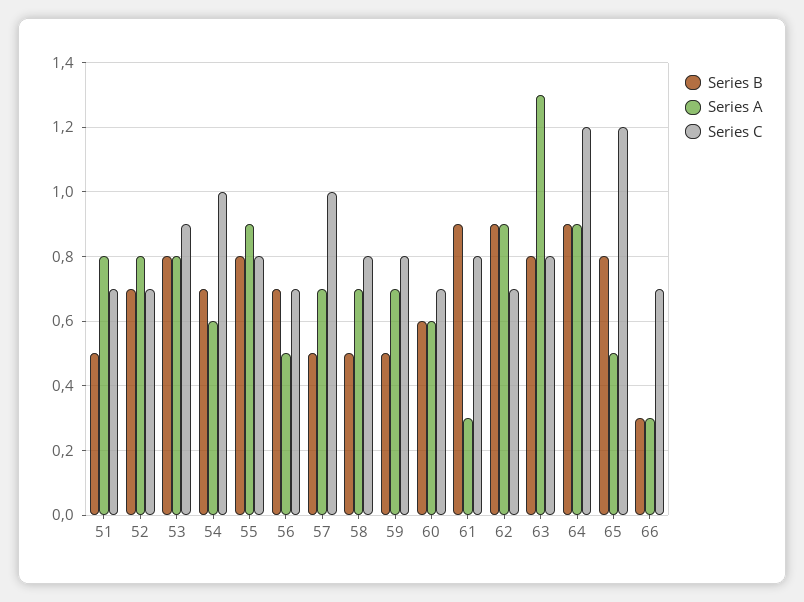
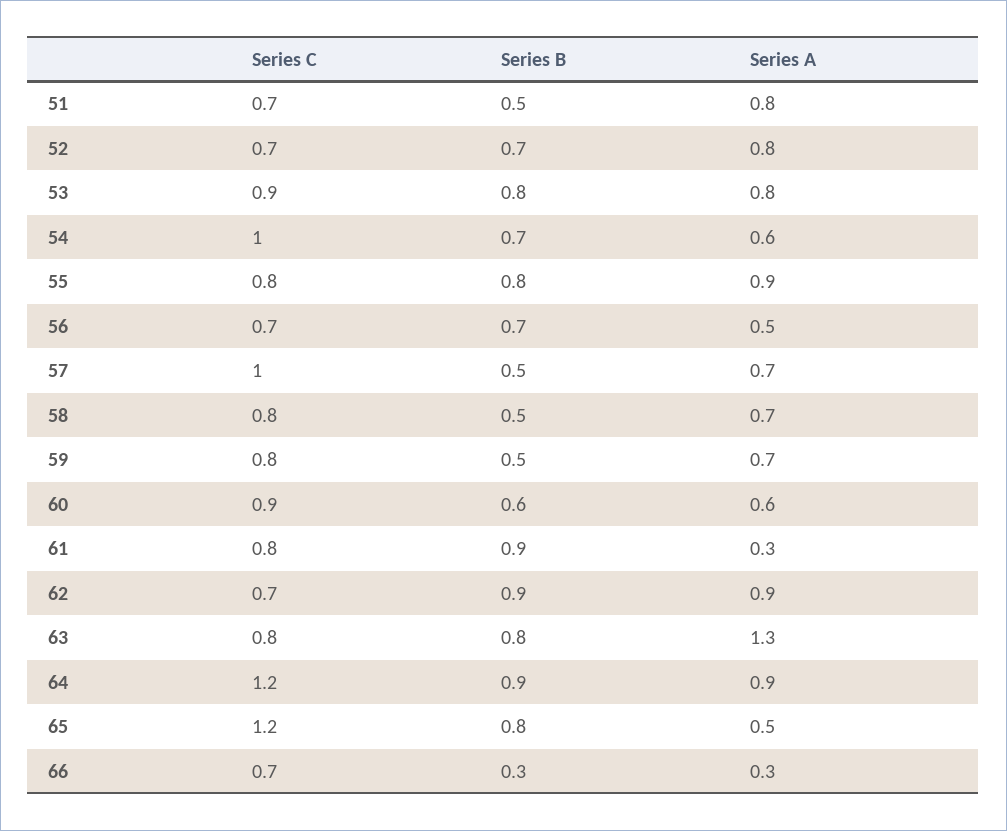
Series C, 60: 0.7 -> 0.9

